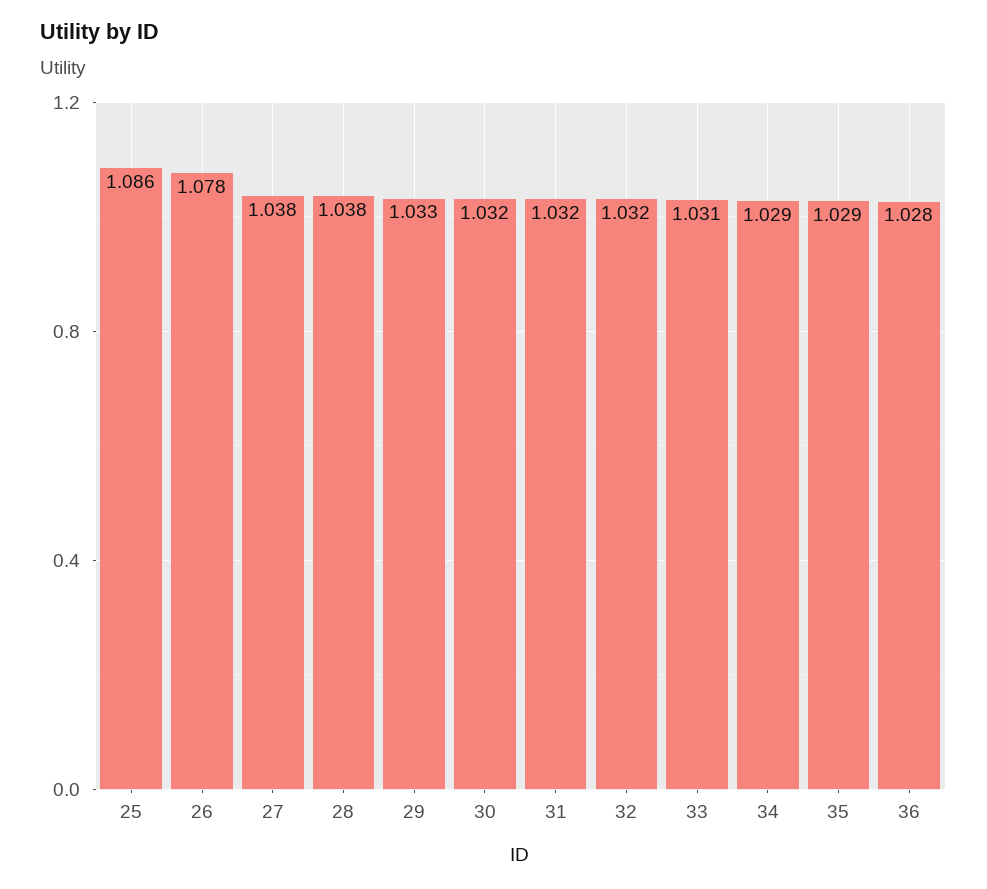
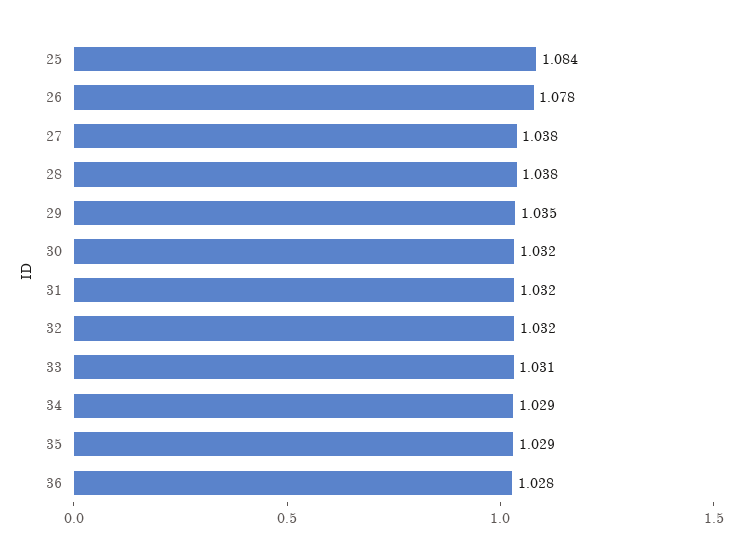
25: 1.086 -> 1.084
29: 1.033 -> 1.035

